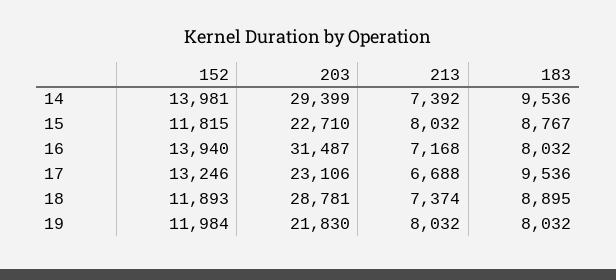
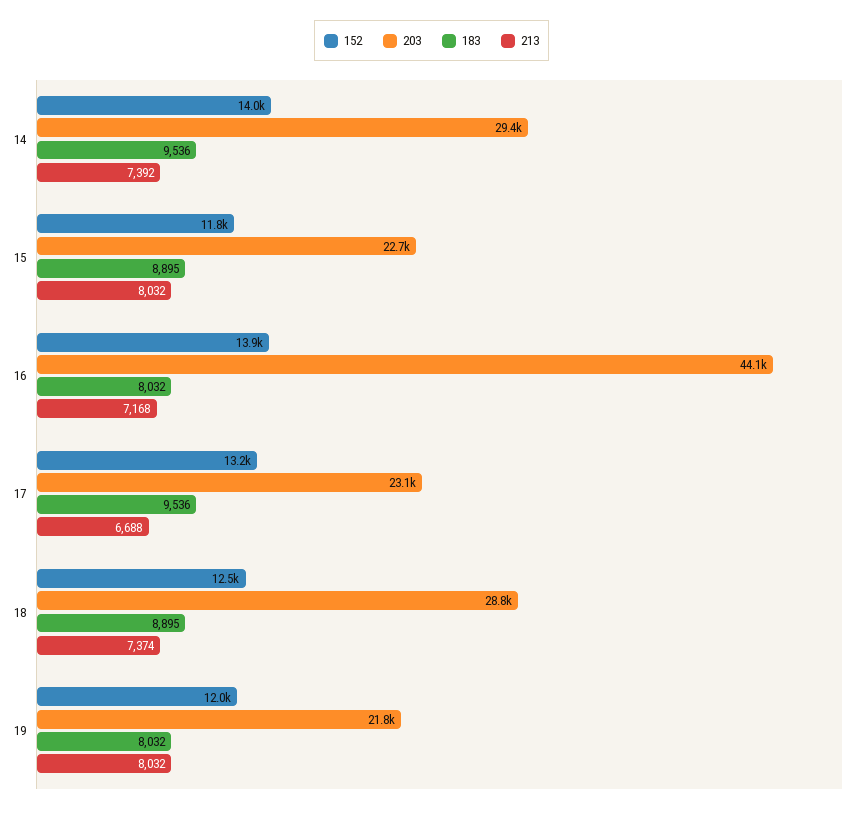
183, 15: 8767 -> 8895
203, 16: 31487 -> 44100
152, 18: 11893 -> 12500

